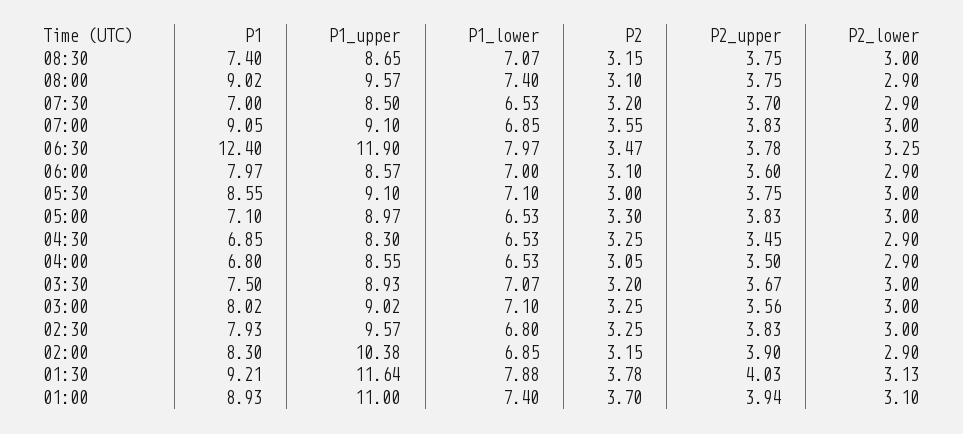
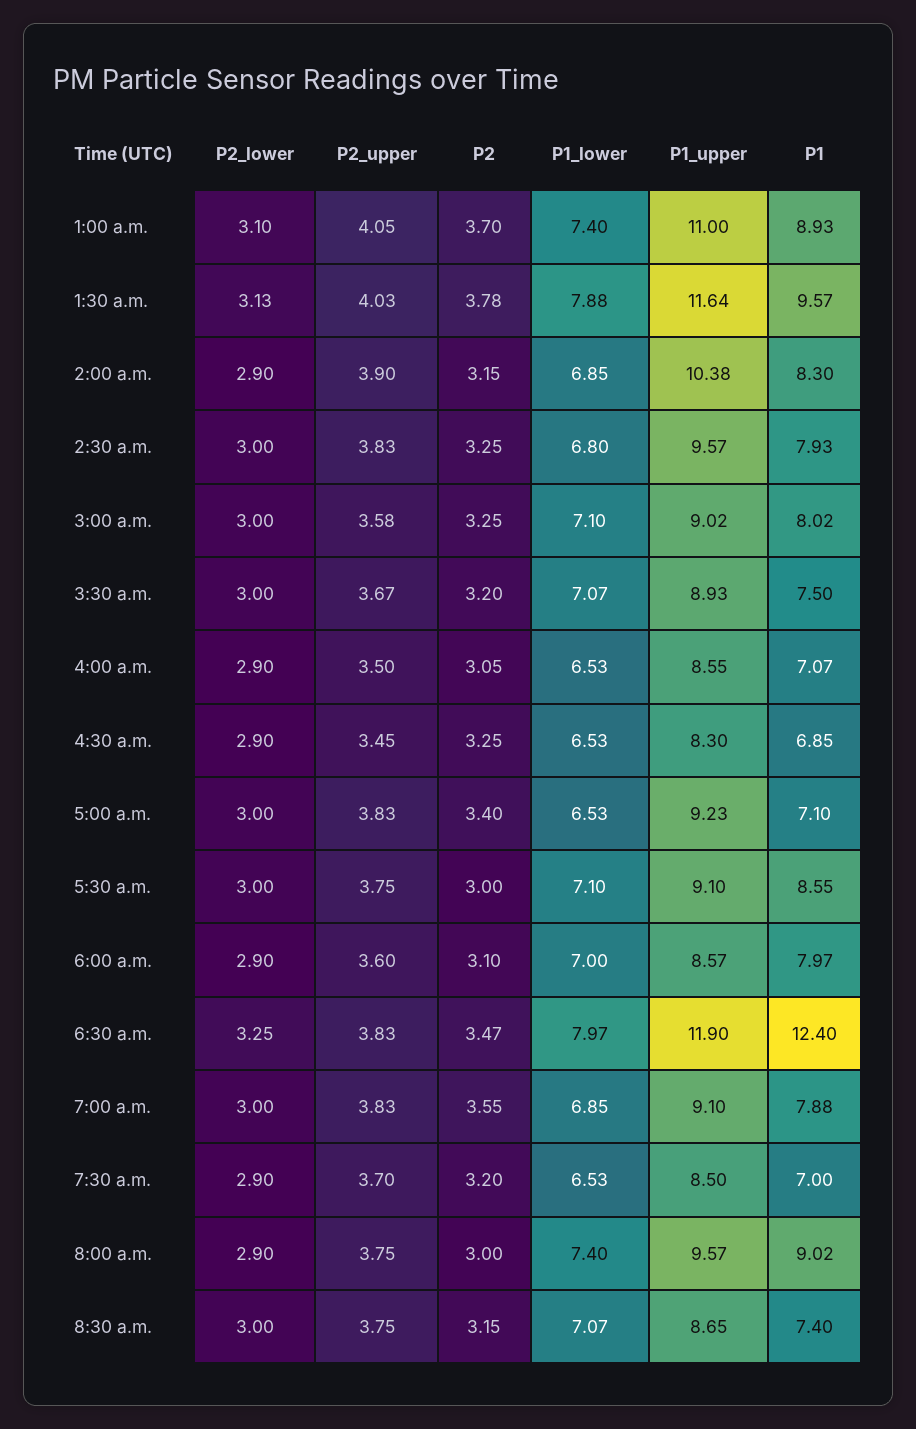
P2, 08:00: 3.1 -> 3
P1, 07:00: 9.05 -> 7.88
P2_upper, 06:30: 3.78 -> 3.83
P1_upper, 05:00: 8.97 -> 9.23
P2, 05:00: 3.3 -> 3.4
P1, 04:00: 6.8 -> 7.07
P2_upper, 03:00: 3.56 -> 3.58
P1, 01:30: 9.21 -> 9.57
P2_upper, 01:00: 3.94 -> 4.05

